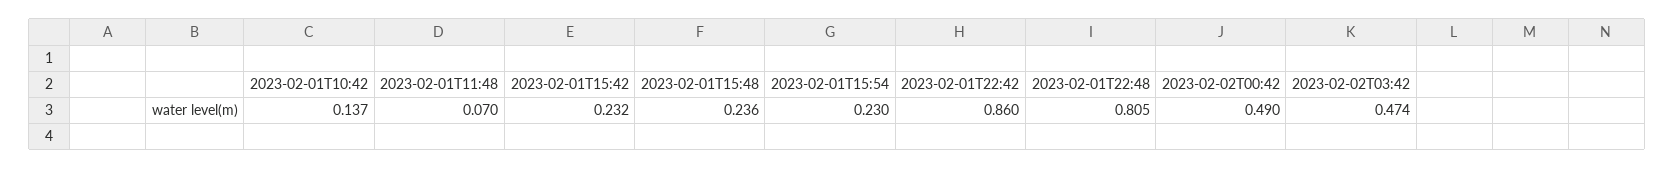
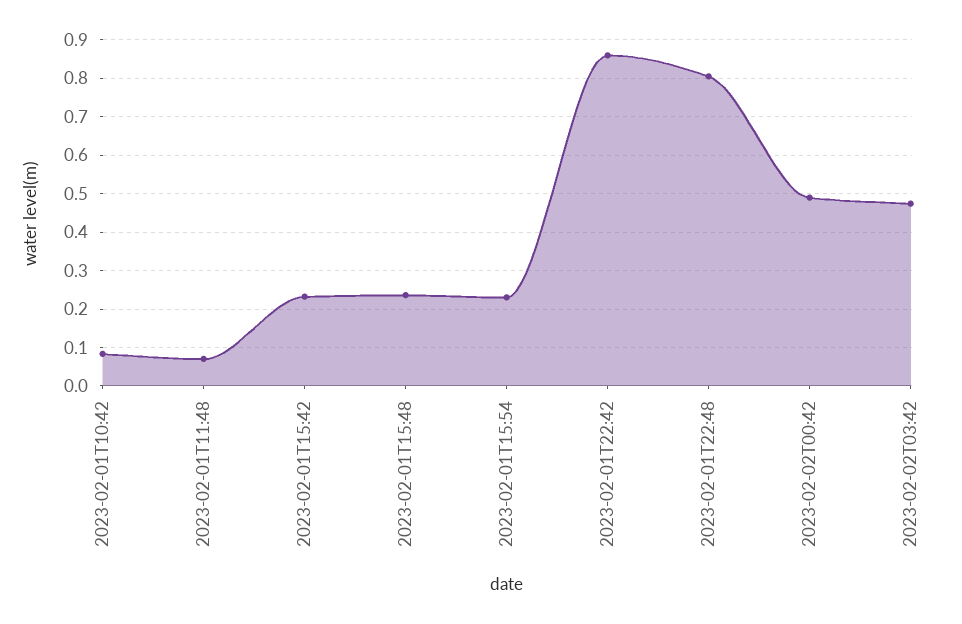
2023-02-01T10:42: 0.137 -> 0.08

